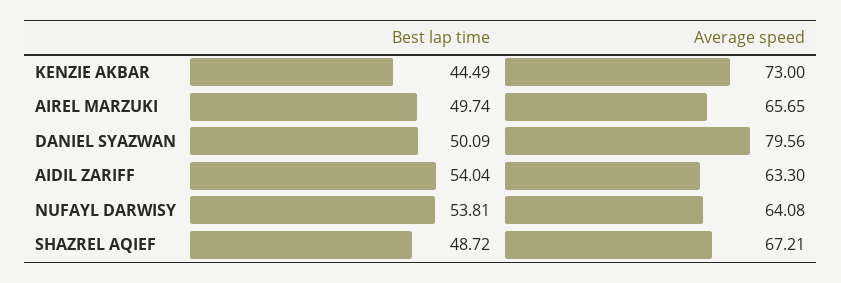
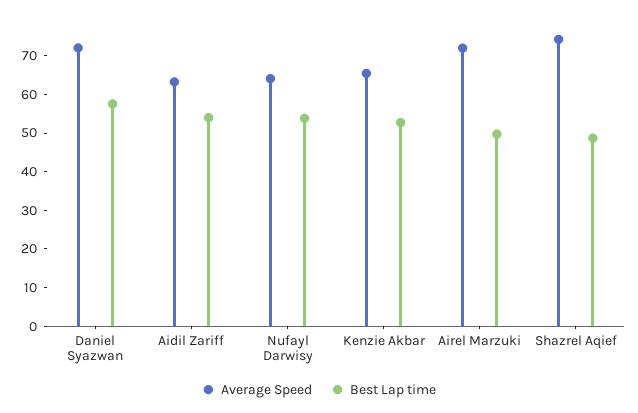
Best lap time, KENZIE AKBAR: 44.49 -> 52.5
Average speed, KENZIE AKBAR: 73 -> 65
Average speed, AIREL MARZUKI: 65.65 -> 72.5
Best lap time, DANIEL SYAZWAN: 50.09 -> 57.5
Average speed, DANIEL SYAZWAN: 79.56 -> 72.5
Average speed, SHAZREL AQIEF: 67.21 -> 75

